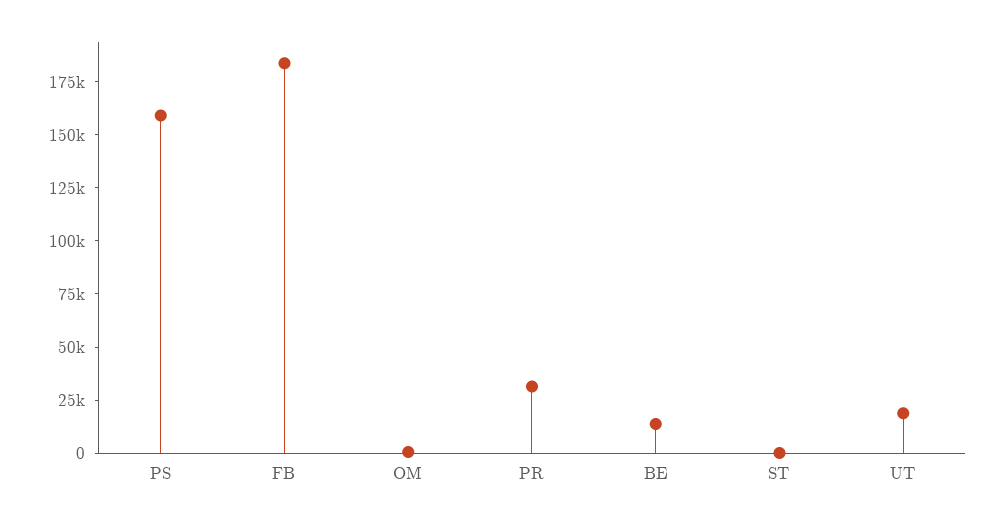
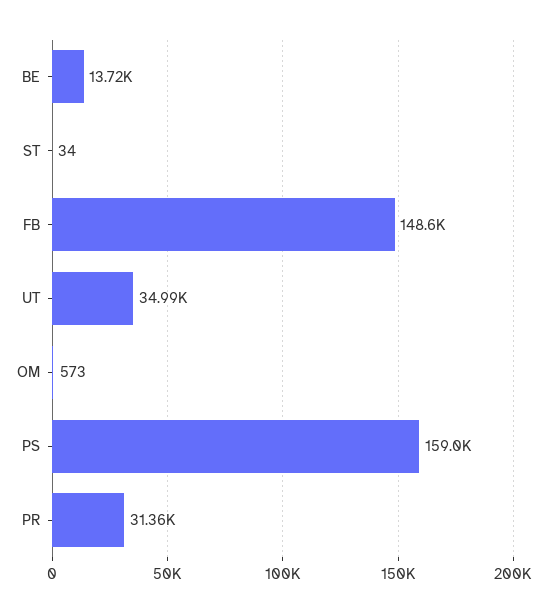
FB: 185000 -> 148600
UT: 20000 -> 34990

